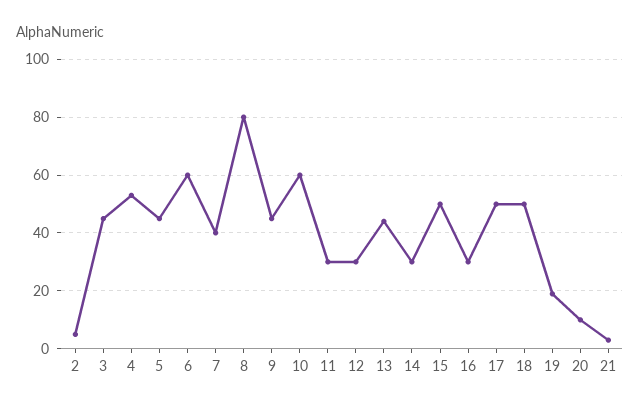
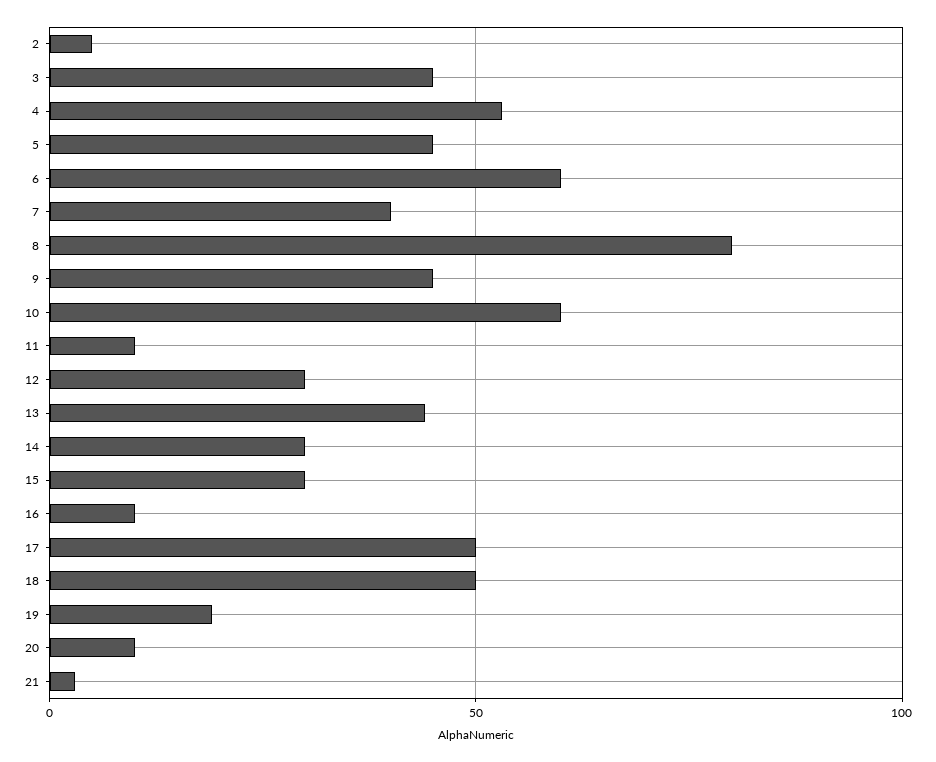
11: 30 -> 10
15: 50 -> 30
16: 30 -> 10

